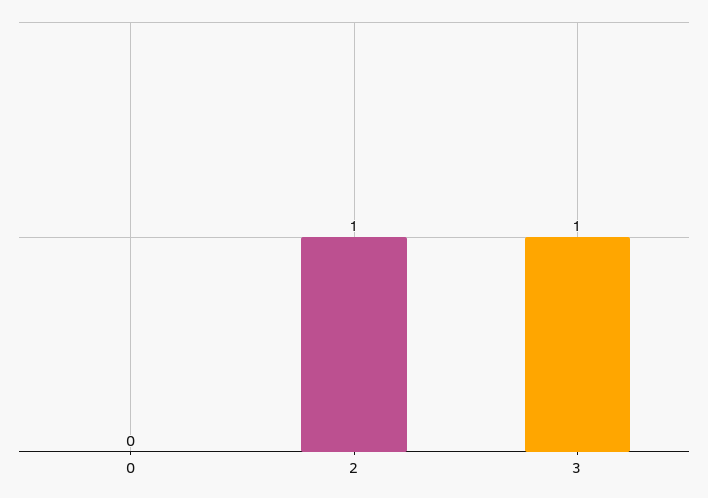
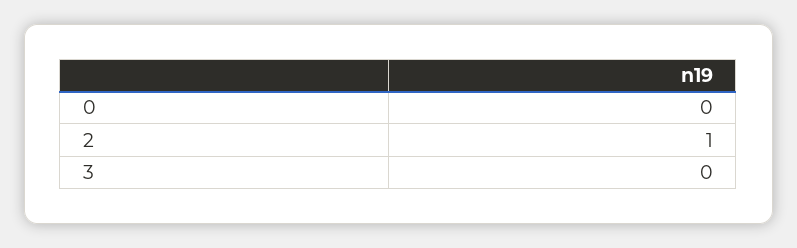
3: 1 -> 0

